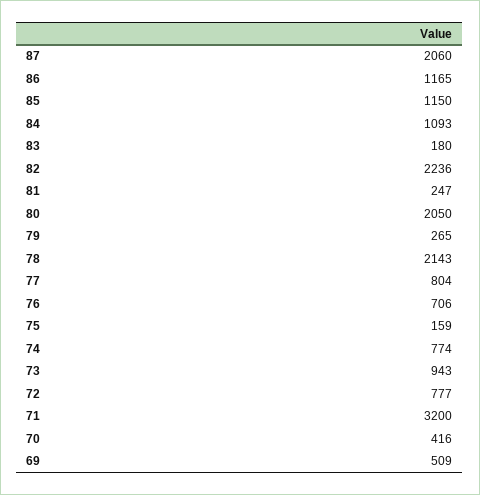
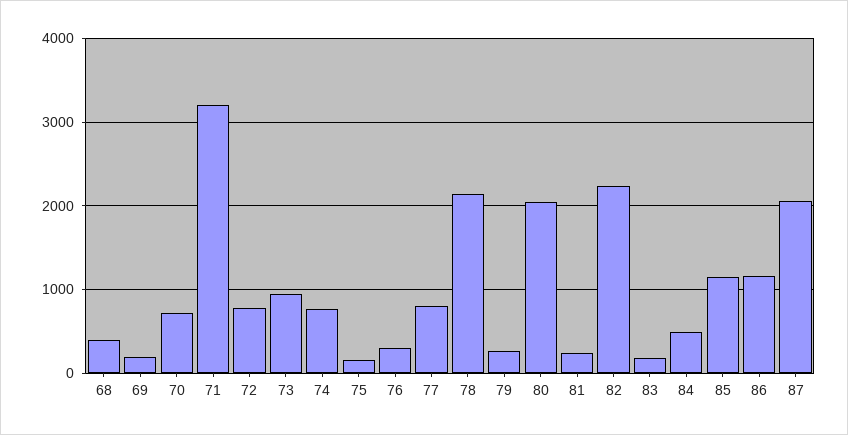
84: 1093 -> 500
76: 706 -> 300
70: 416 -> 700
69: 509 -> 200
68: none -> 400

